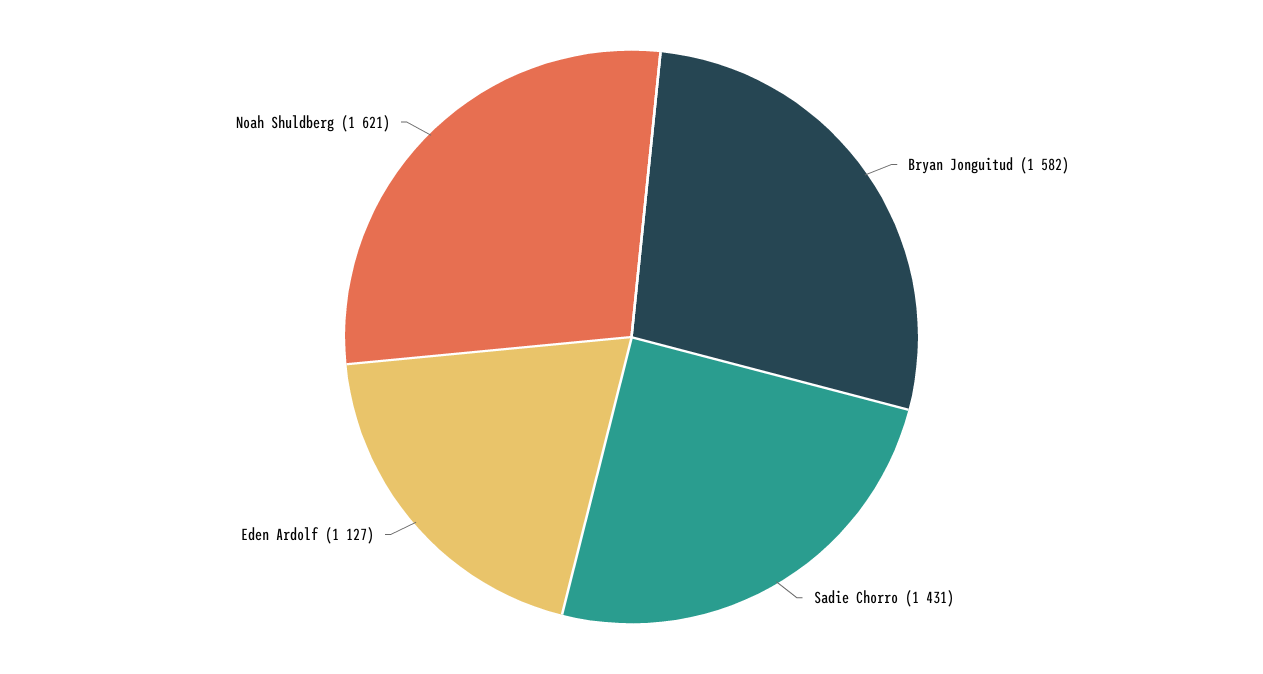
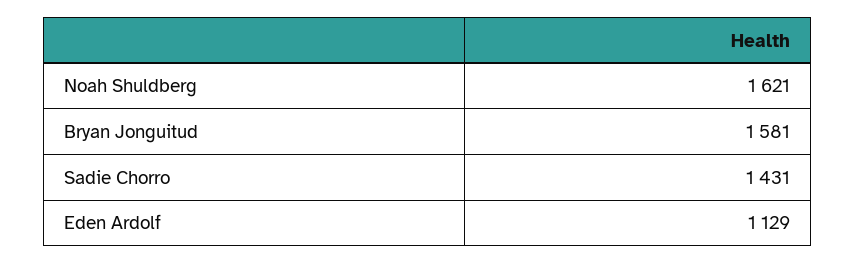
Bryan Jonguitud: 1582 -> 1581
Eden Ardolf: 1127 -> 1129

